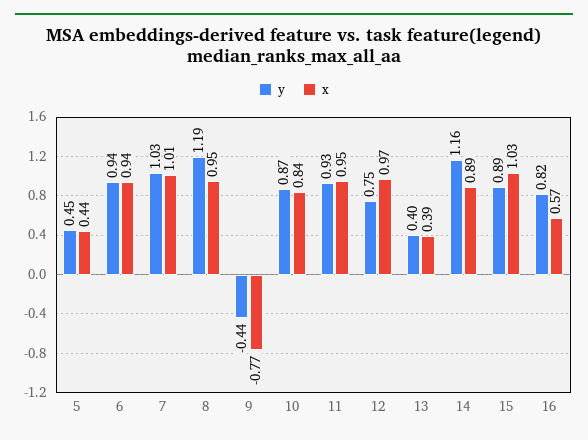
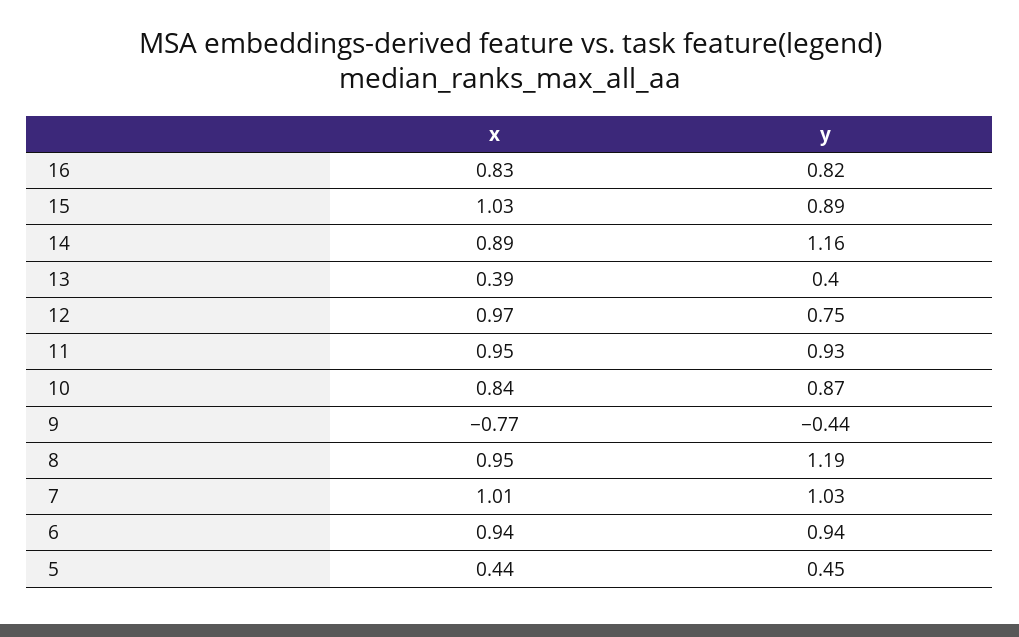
x, 16: 0.57 -> 0.83

